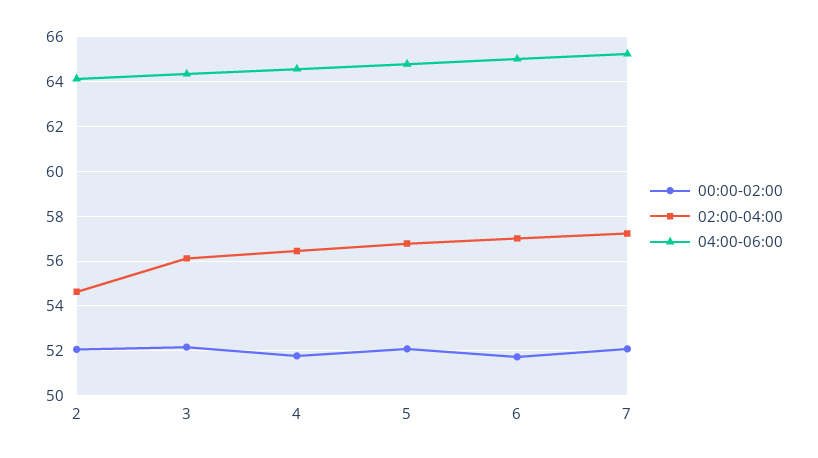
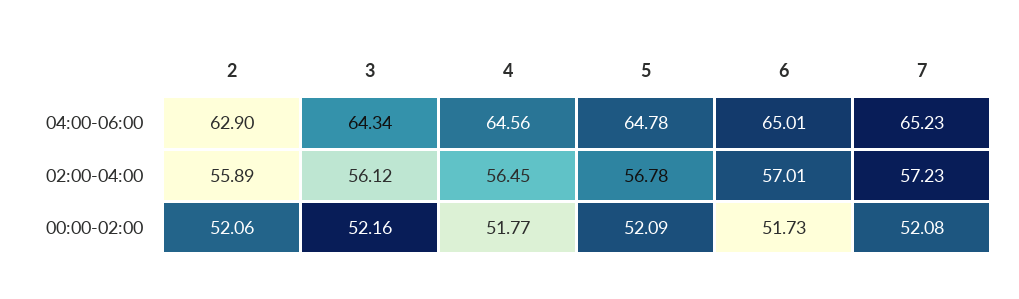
02:00-04:00, 2: 54.5 -> 55.89
04:00-06:00, 2: 64 -> 62.9

